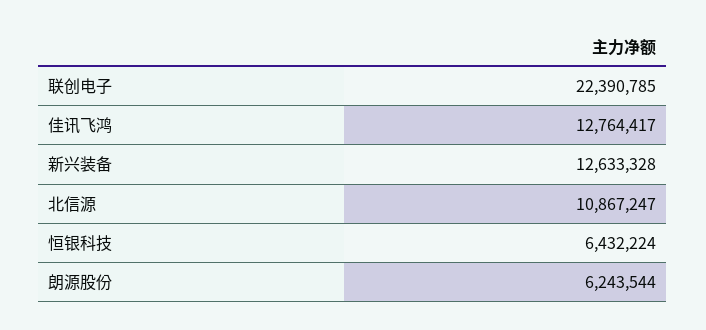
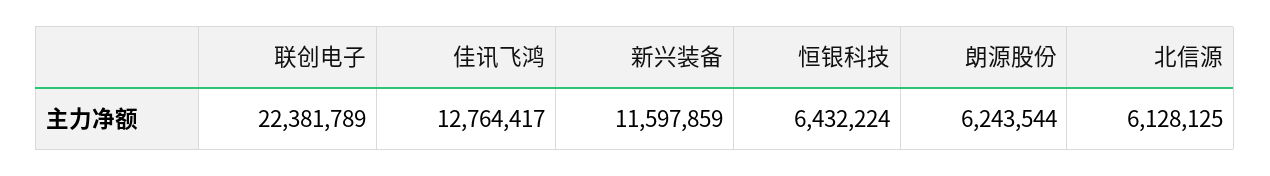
联创电子: 22390785 -> 22381789
新兴装备: 12633328 -> 11597859
北信源: 10867247 -> 6128125

